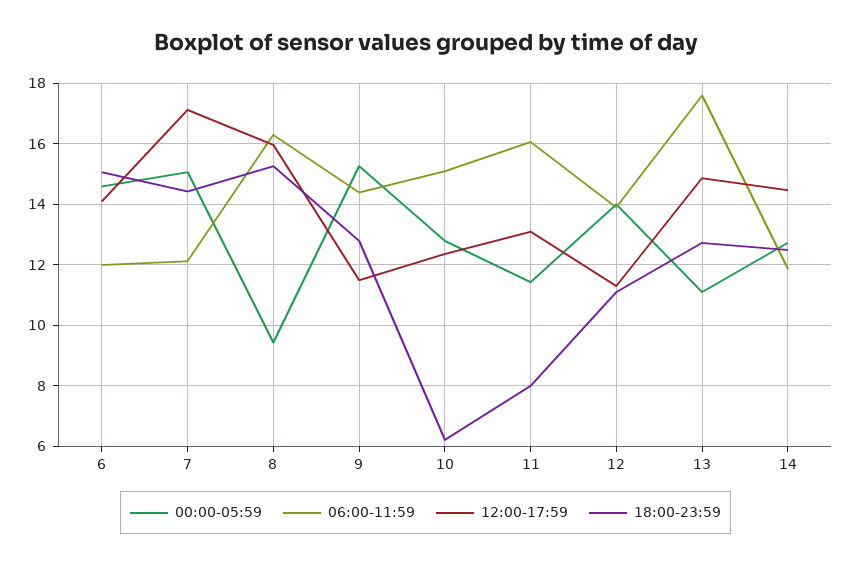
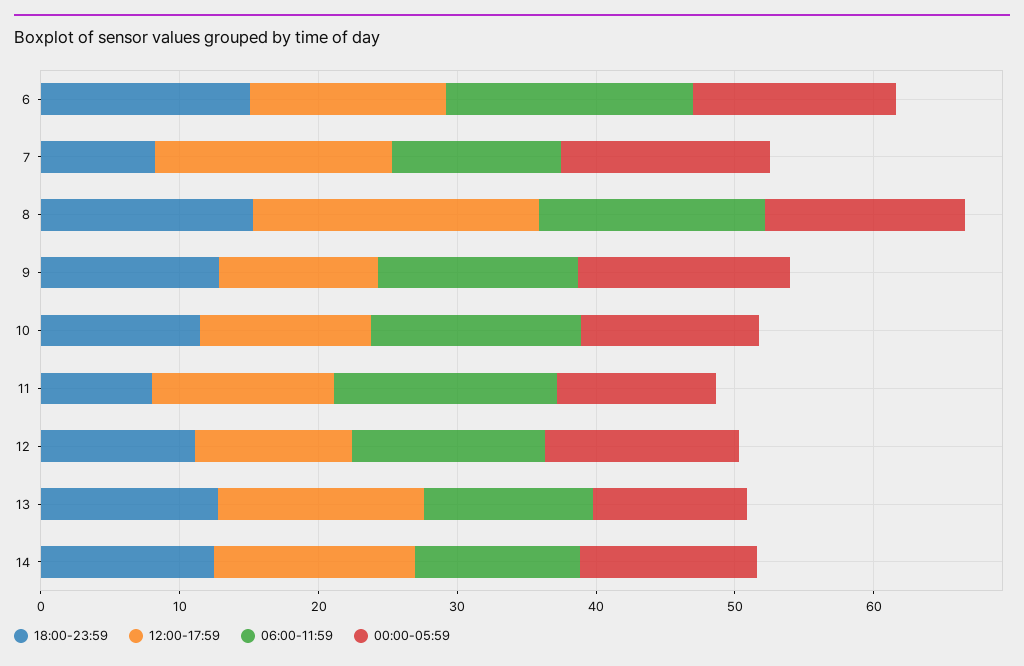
06:00-11:59, 6: 12 -> 18
18:00-23:59, 7: 14.4 -> 8
00:00-05:59, 8: 9.4 -> 14
12:00-17:59, 8: 16 -> 20
18:00-23:59, 10: 6.2 -> 12
06:00-11:59, 13: 17.6 -> 12

